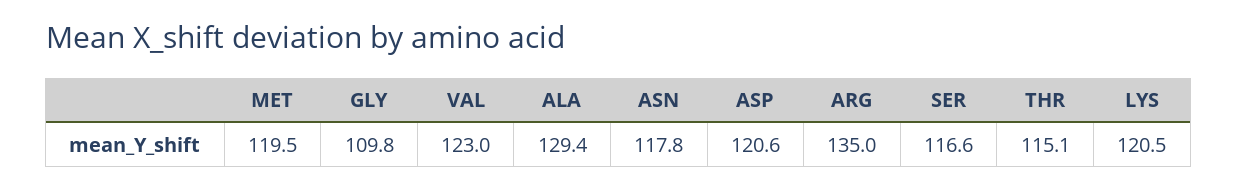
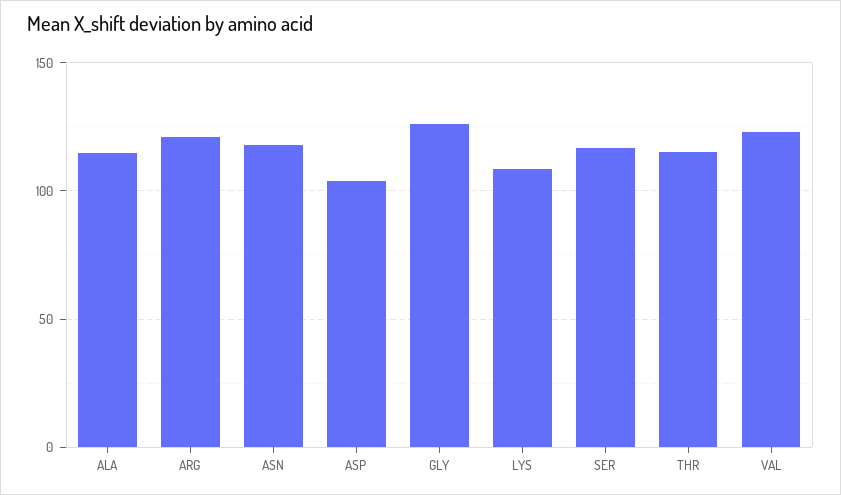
MET: 119.5 -> none
GLY: 109.8 -> 125
ALA: 129.4 -> 115
ASP: 120.6 -> 105
ARG: 135 -> 120
LYS: 120.5 -> 110

